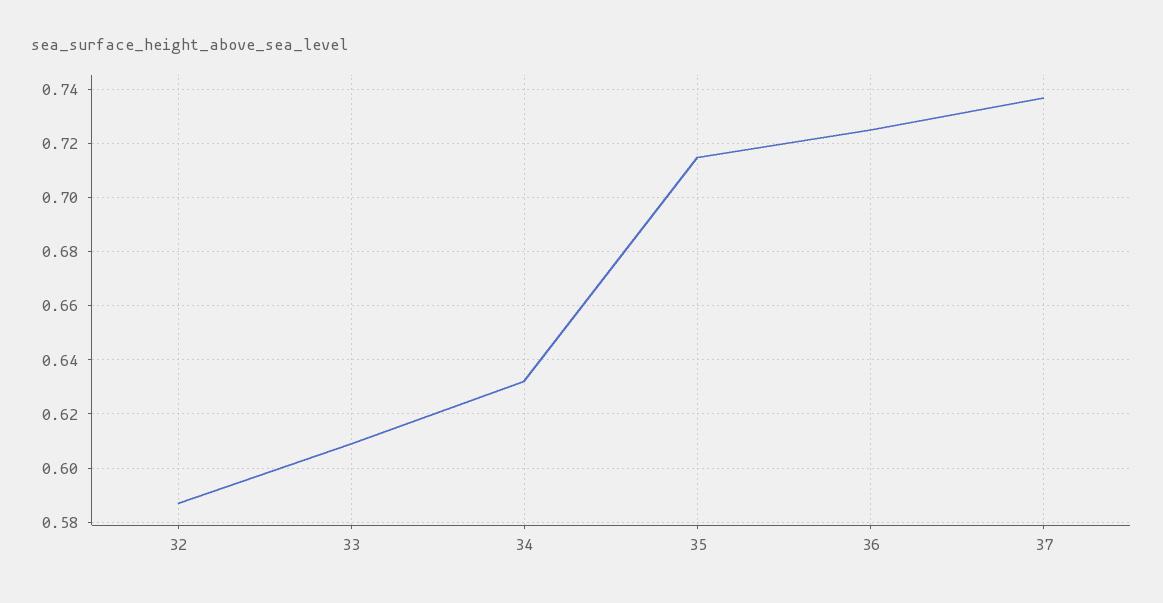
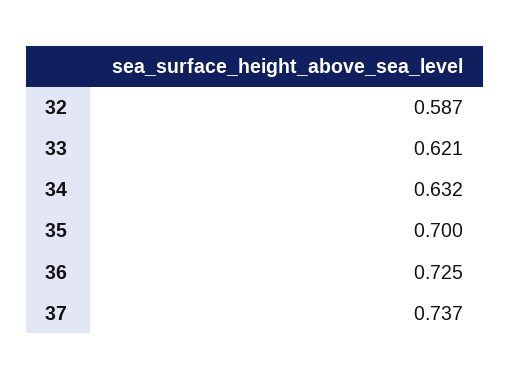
33: 0.61 -> 0.621
35: 0.715 -> 0.7

